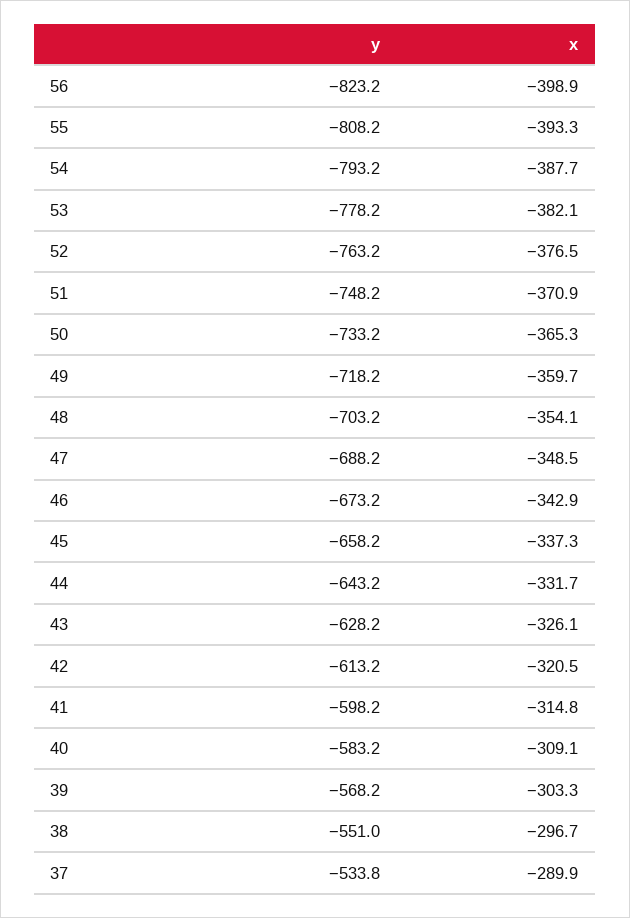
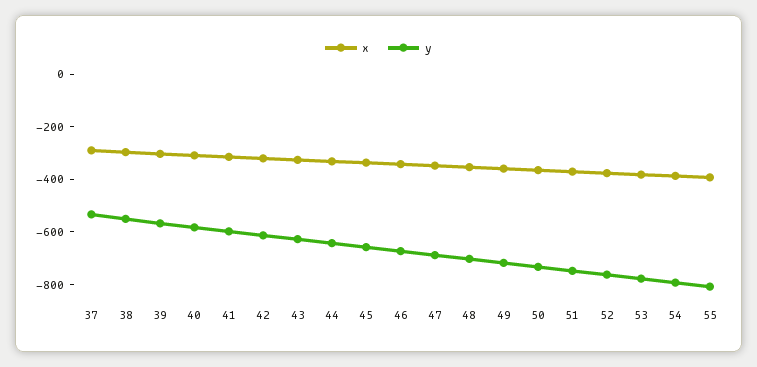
y, 56: -823.2 -> none
x, 56: -398.9 -> none

